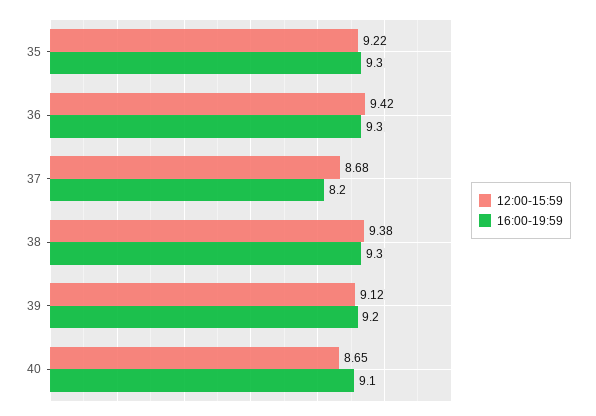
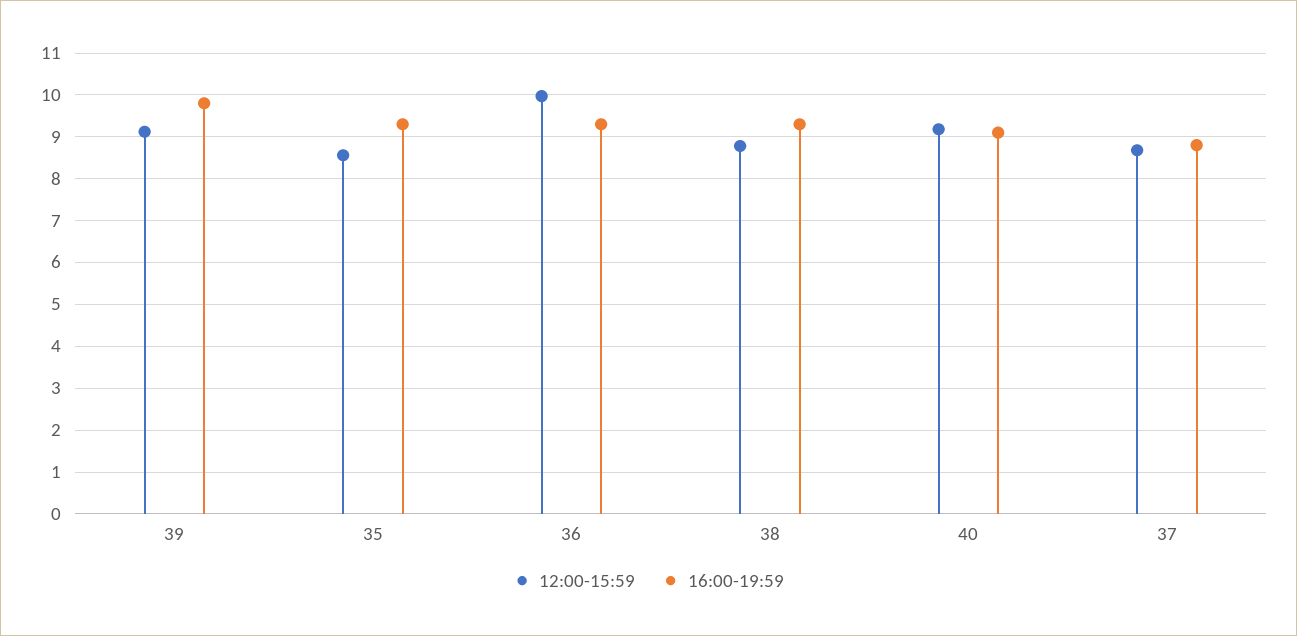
12:00-15:59, 35: 9.22 -> 8.6
12:00-15:59, 36: 9.42 -> 10
16:00-19:59, 37: 8.2 -> 8.8
12:00-15:59, 38: 9.38 -> 8.8
16:00-19:59, 39: 9.2 -> 9.8
12:00-15:59, 40: 8.65 -> 9.2

